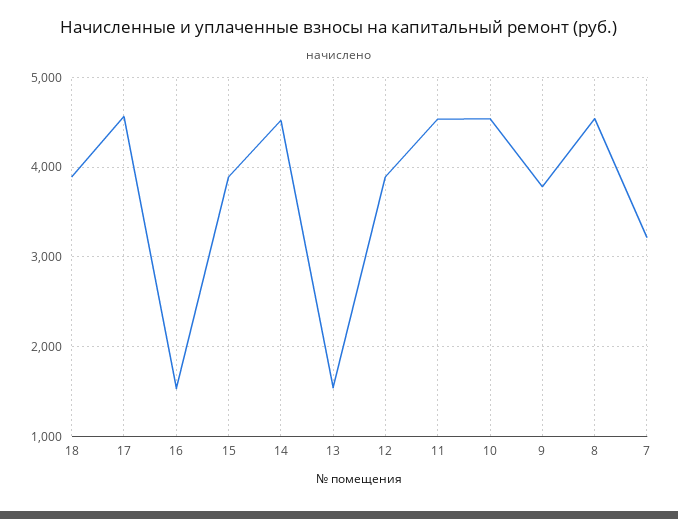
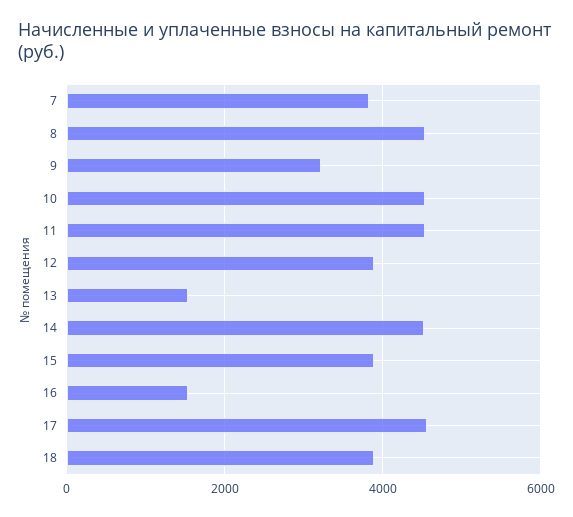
9: 3800 -> 3200
7: 3200 -> 3800

